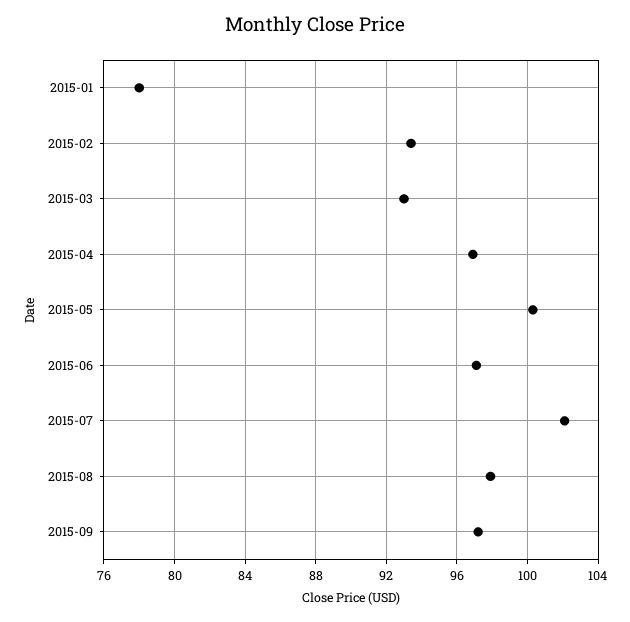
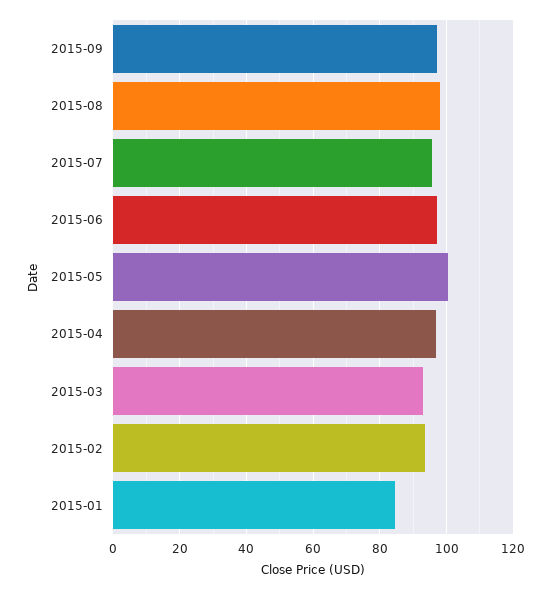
2015-01: 78 -> 84
2015-07: 102 -> 96

